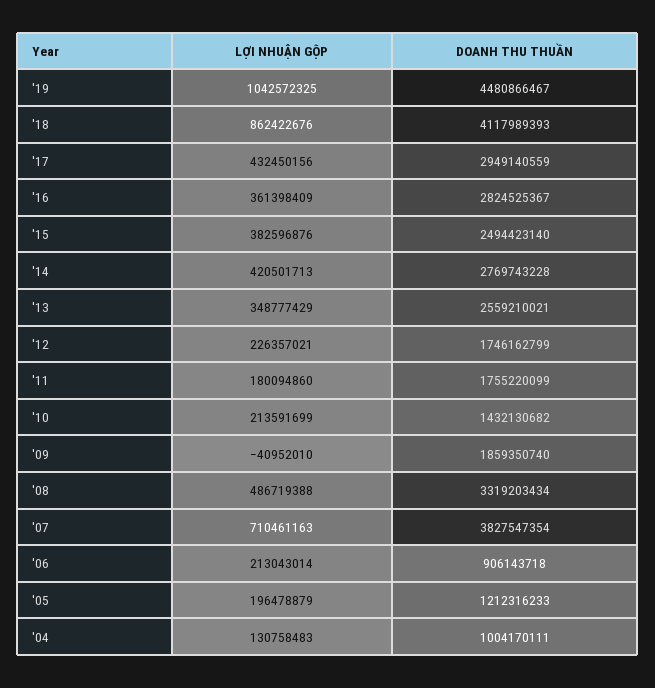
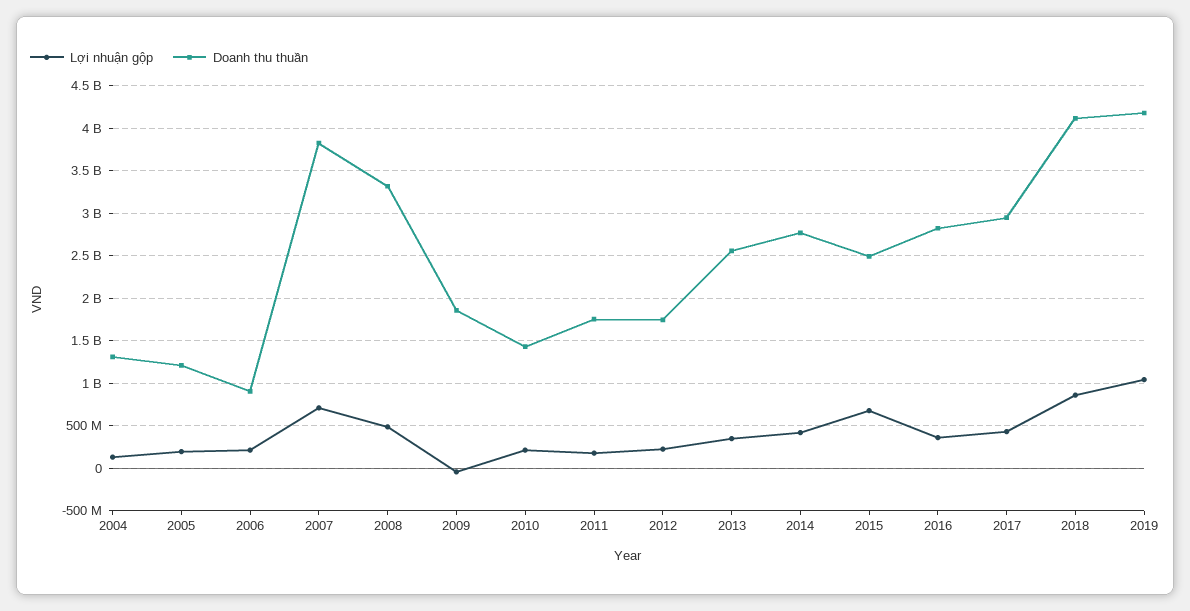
DOANH THU THUẦN, '19: 4480866467 -> 4200000000
LỢI NHUẬN GỘP, '15: 382596876 -> 700000000
DOANH THU THUẦN, '04: 1004170111 -> 1300000000

